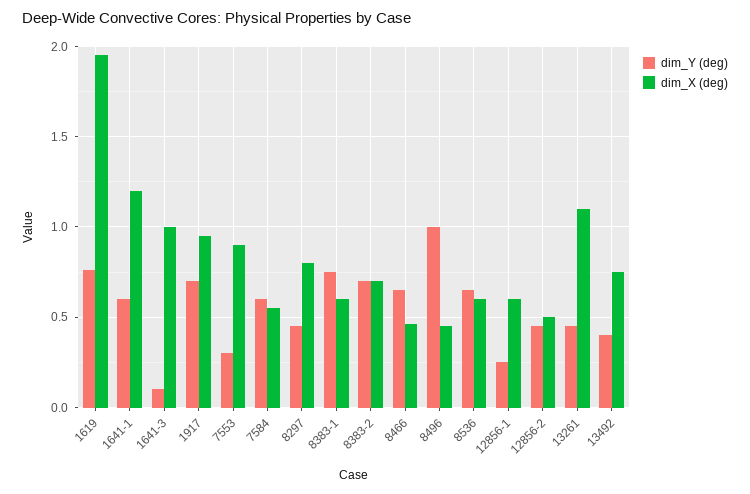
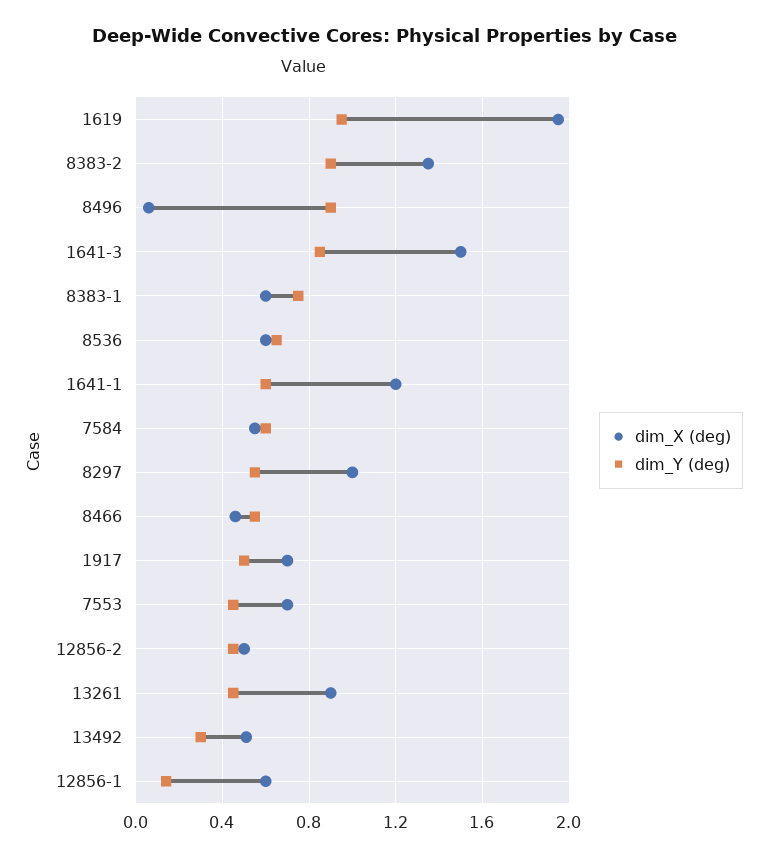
dim_Y (deg), 1619: 0.75 -> 0.95
dim_Y (deg), 1641-3: 0.1 -> 0.85
dim_X (deg), 1641-3: 1 -> 1.5
dim_Y (deg), 1917: 0.7 -> 0.5
dim_X (deg), 1917: 0.95 -> 0.7
dim_Y (deg), 7553: 0.3 -> 0.45
dim_X (deg), 7553: 0.9 -> 0.7
dim_Y (deg), 8297: 0.45 -> 0.55
dim_X (deg), 8297: 0.8 -> 1
dim_Y (deg), 8383-2: 0.7 -> 0.9
dim_X (deg), 8383-2: 0.7 -> 1.35
dim_Y (deg), 8466: 0.65 -> 0.55
dim_Y (deg), 8496: 1 -> 0.9
dim_X (deg), 8496: 0.45 -> 0.05
dim_Y (deg), 12856-1: 0.25 -> 0.15
dim_X (deg), 13261: 1.1 -> 0.9
dim_Y (deg), 13492: 0.4 -> 0.3
dim_X (deg), 13492: 0.75 -> 0.5

